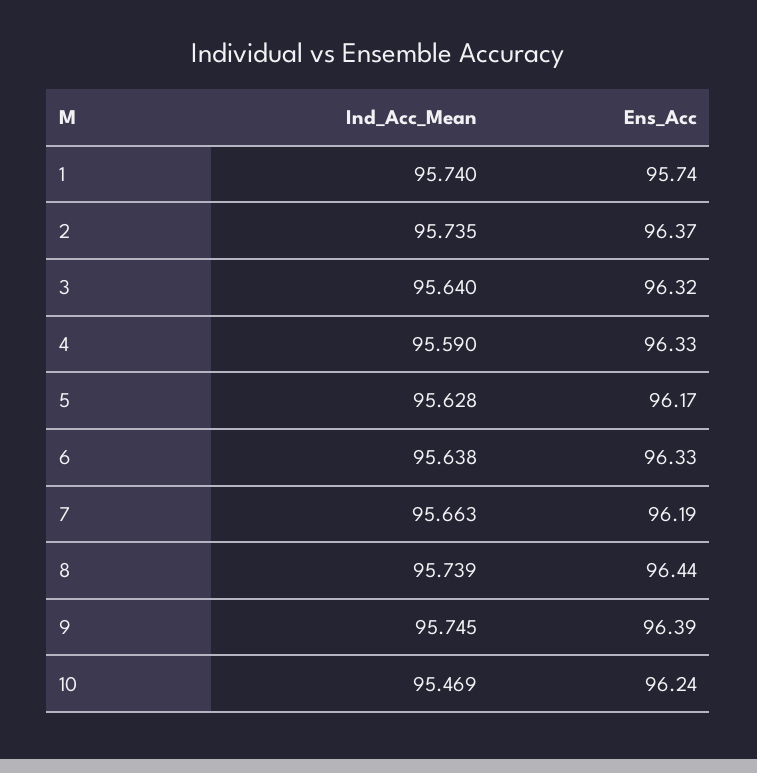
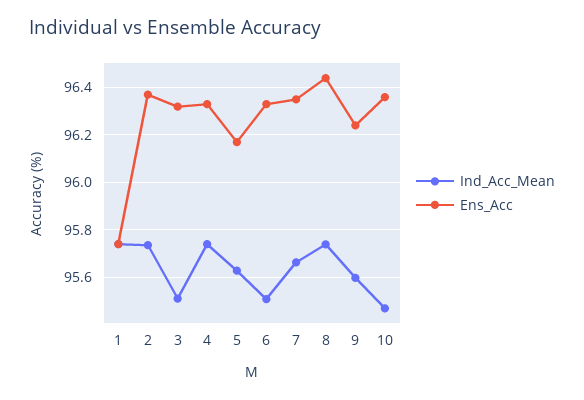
Ind_Acc_Mean, 3: 95.64 -> 95.5
Ind_Acc_Mean, 4: 95.59 -> 95.75
Ind_Acc_Mean, 6: 95.638 -> 95.5
Ens_Acc, 7: 96.19 -> 96.35
Ind_Acc_Mean, 9: 95.745 -> 95.6
Ens_Acc, 9: 96.39 -> 96.25
Ens_Acc, 10: 96.24 -> 96.35

